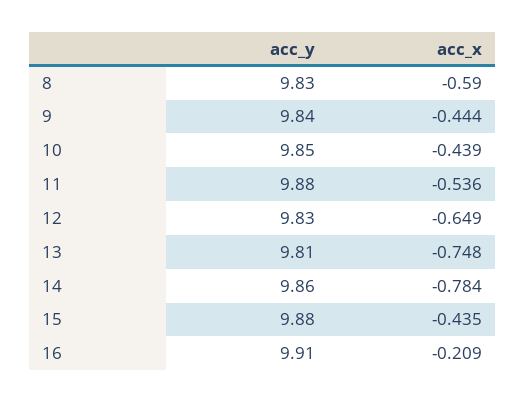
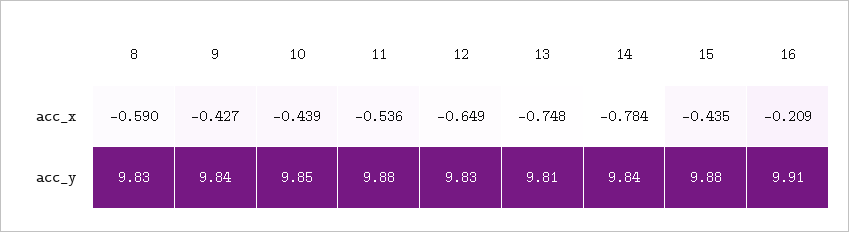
acc_x, 9: -0.444 -> -0.427
acc_y, 14: 9.86 -> 9.84

